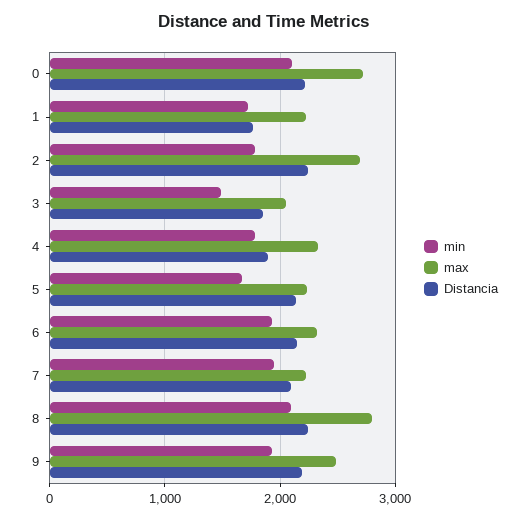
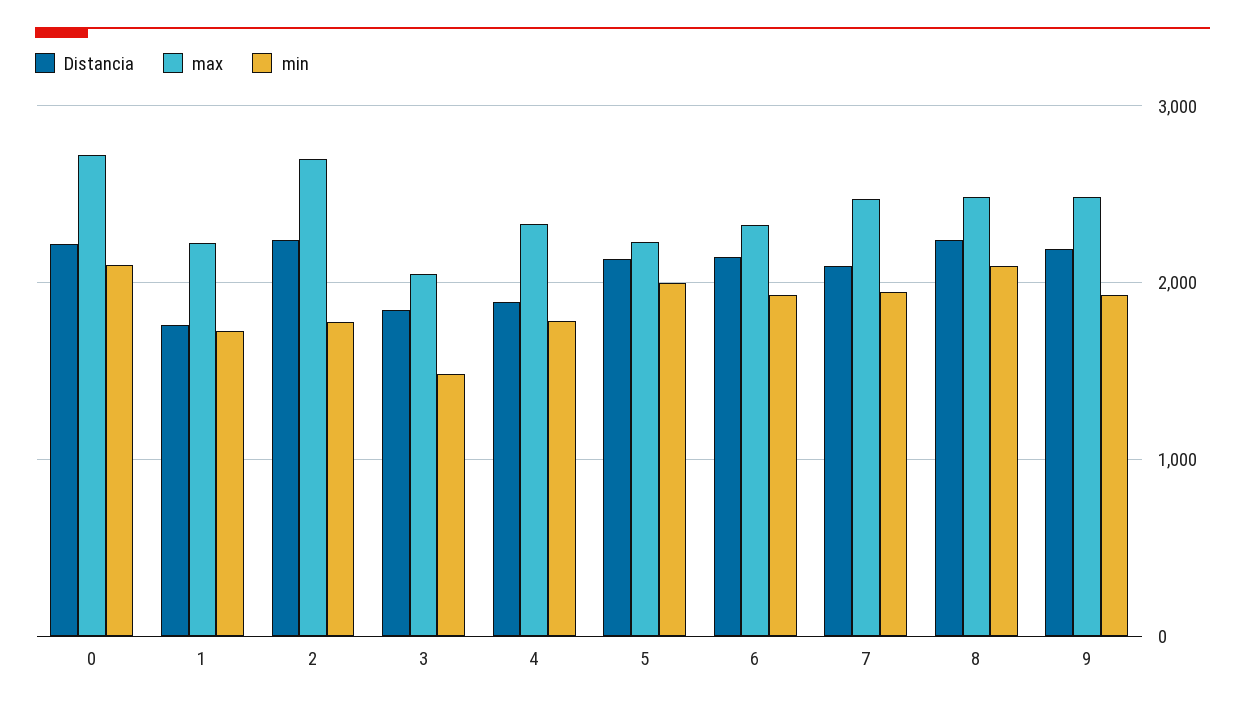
min, 5: 1700 -> 2000
max, 7: 2200 -> 2500
max, 8: 2800 -> 2500

